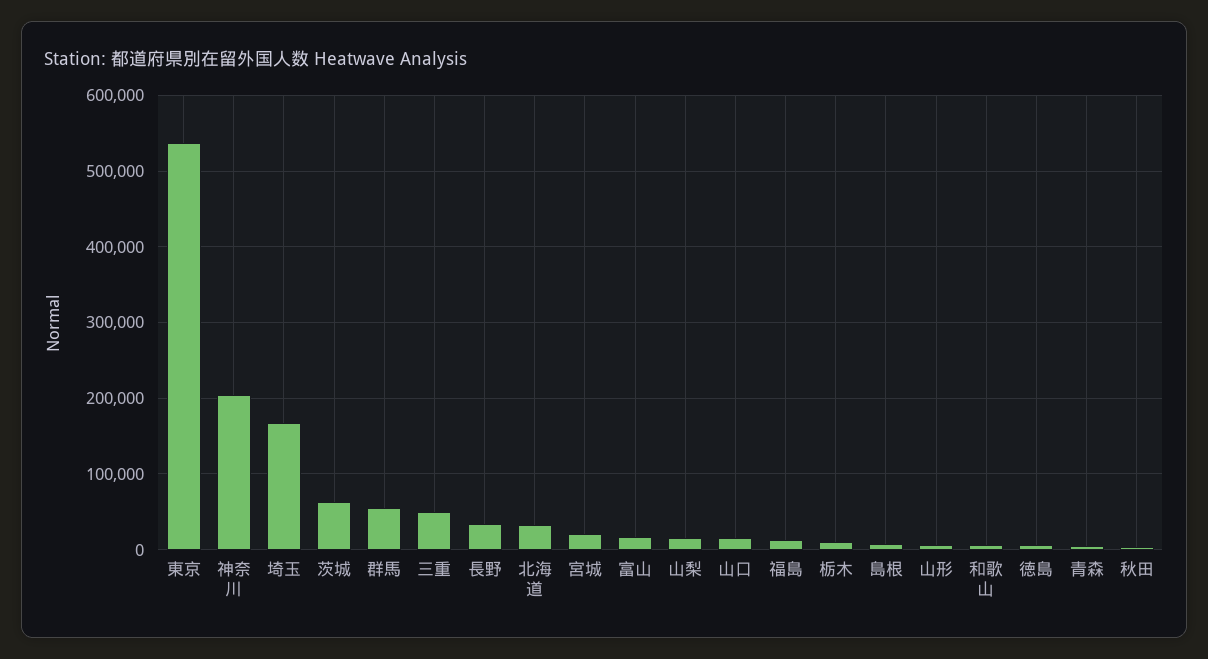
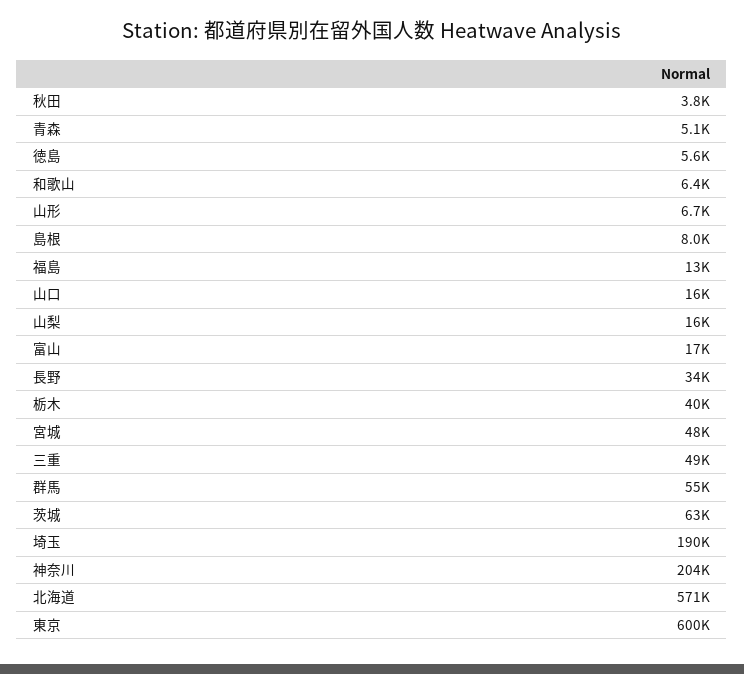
東京: 540000 -> 600000
埼玉: 170000 -> 190000
北海道: 30000 -> 571000
宮城: 20000 -> 48000
栃木: 10000 -> 40000

